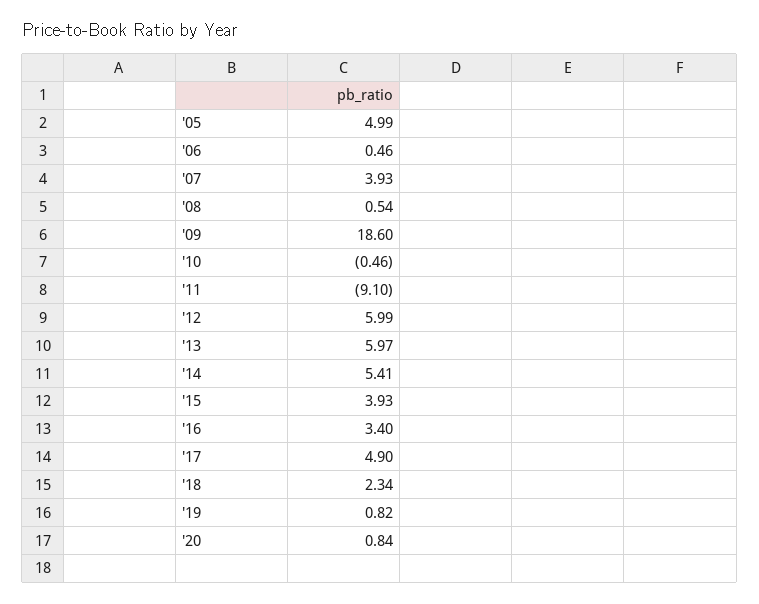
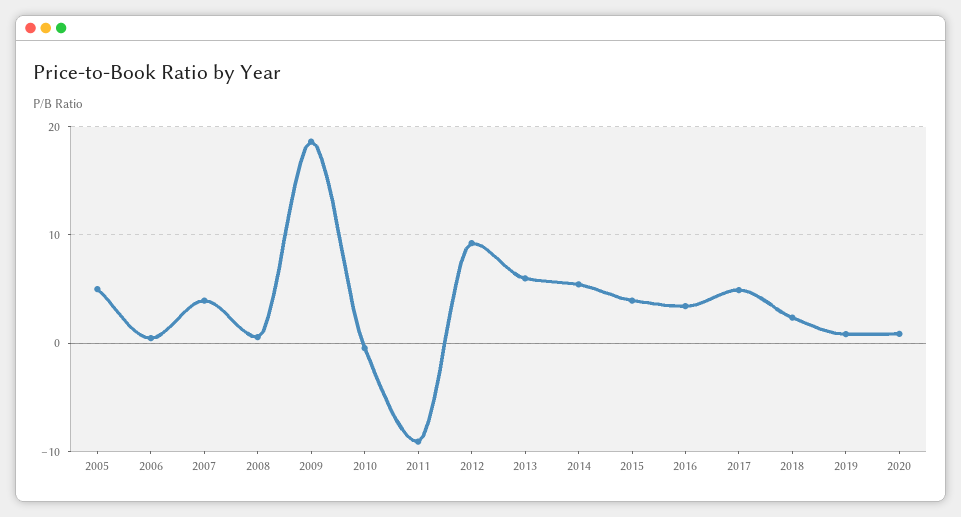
'12: 5.99 -> 9

